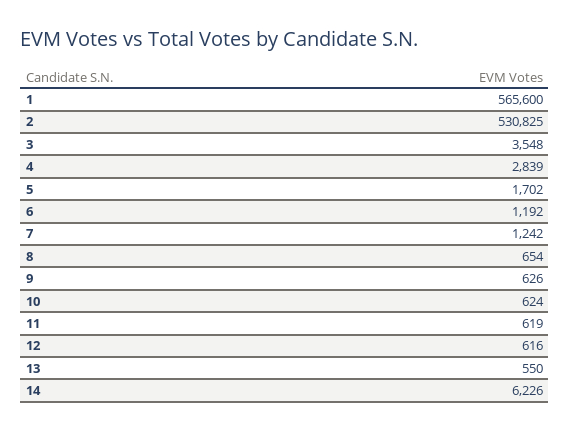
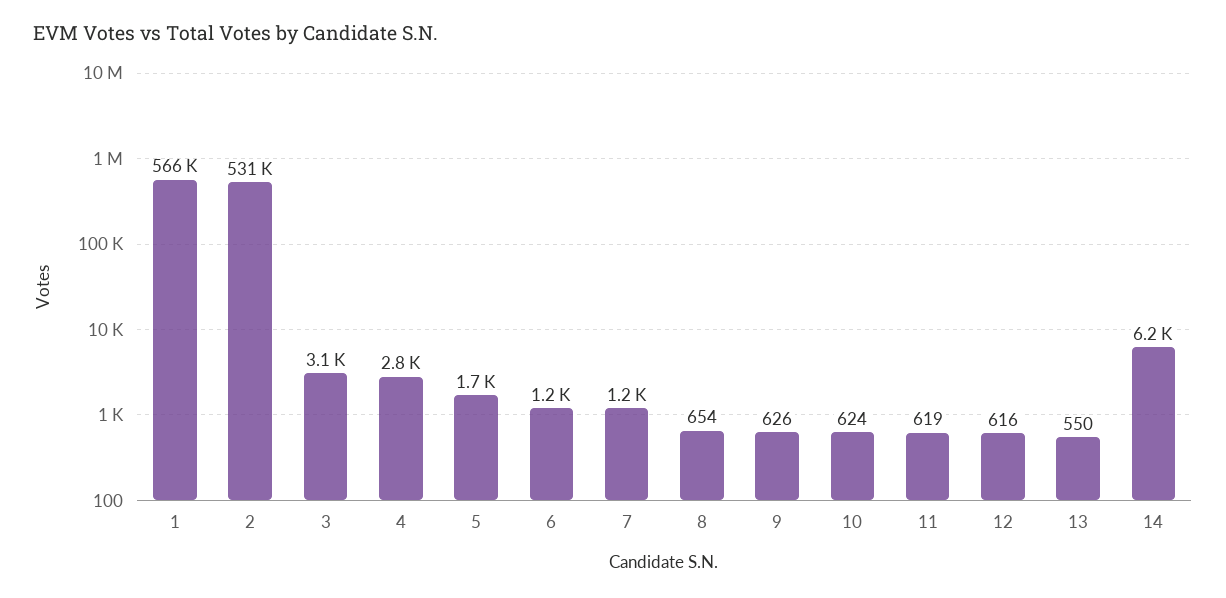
3: 3548 -> 3100

